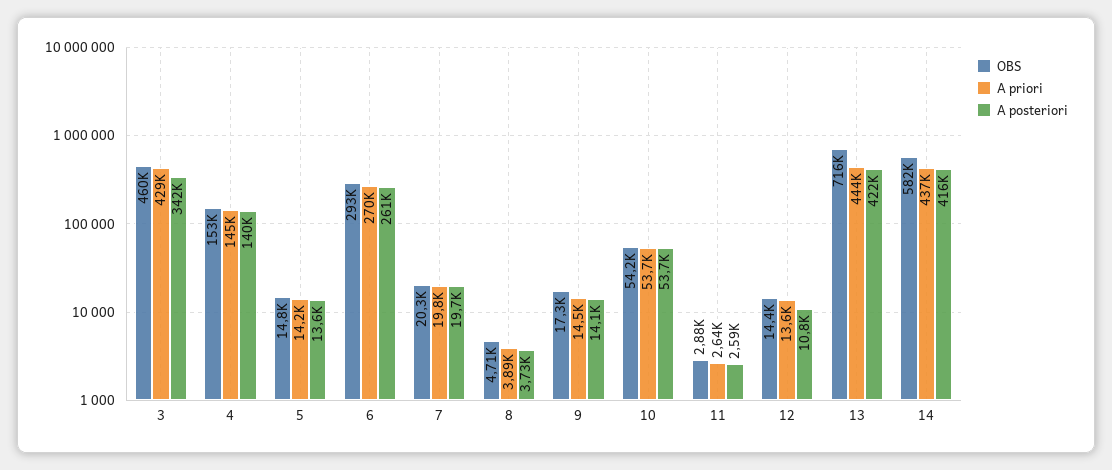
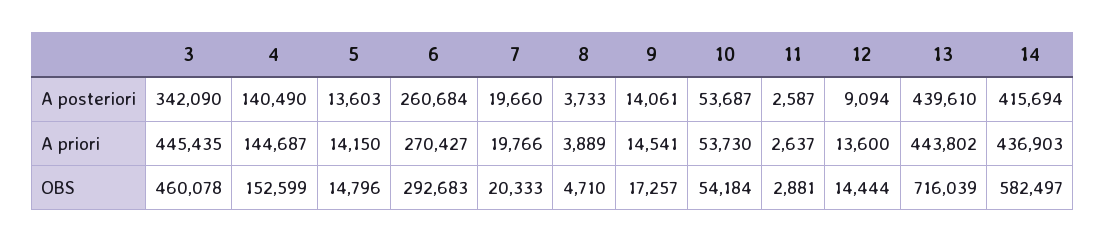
A priori, 3: 429000 -> 445435
A posteriori, 12: 10800 -> 9094
A posteriori, 13: 422000 -> 439610

